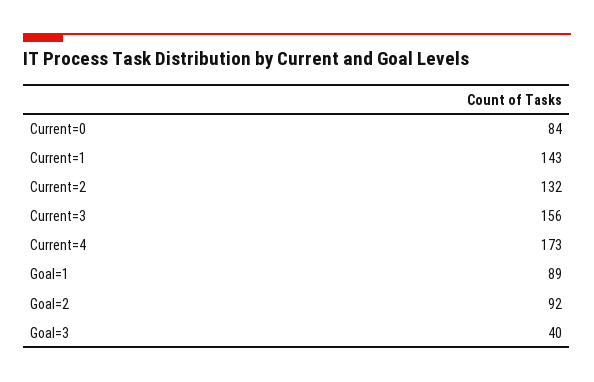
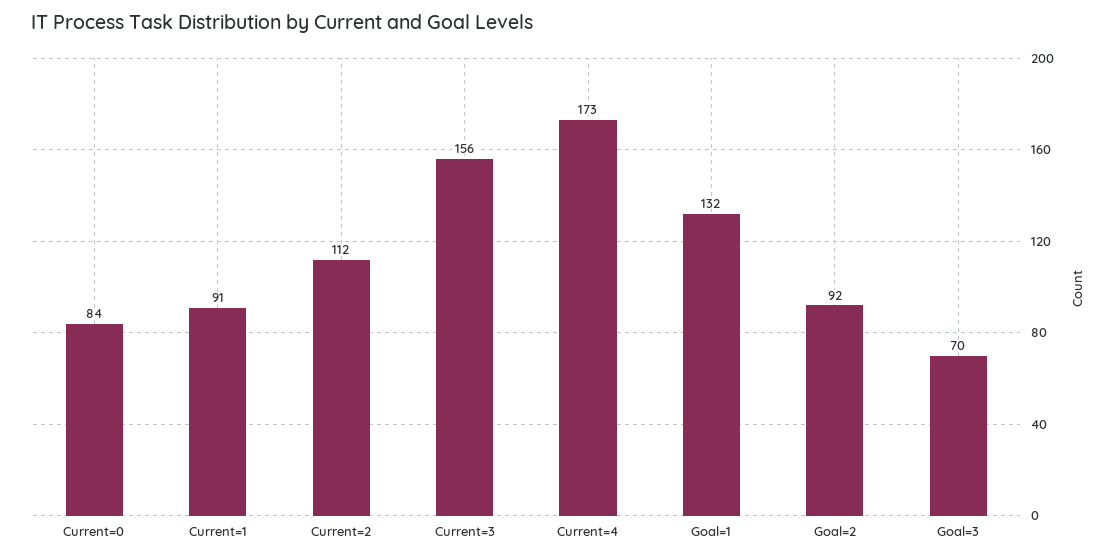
Current=1: 143 -> 91
Current=2: 132 -> 112
Goal=1: 89 -> 132
Goal=3: 40 -> 70

